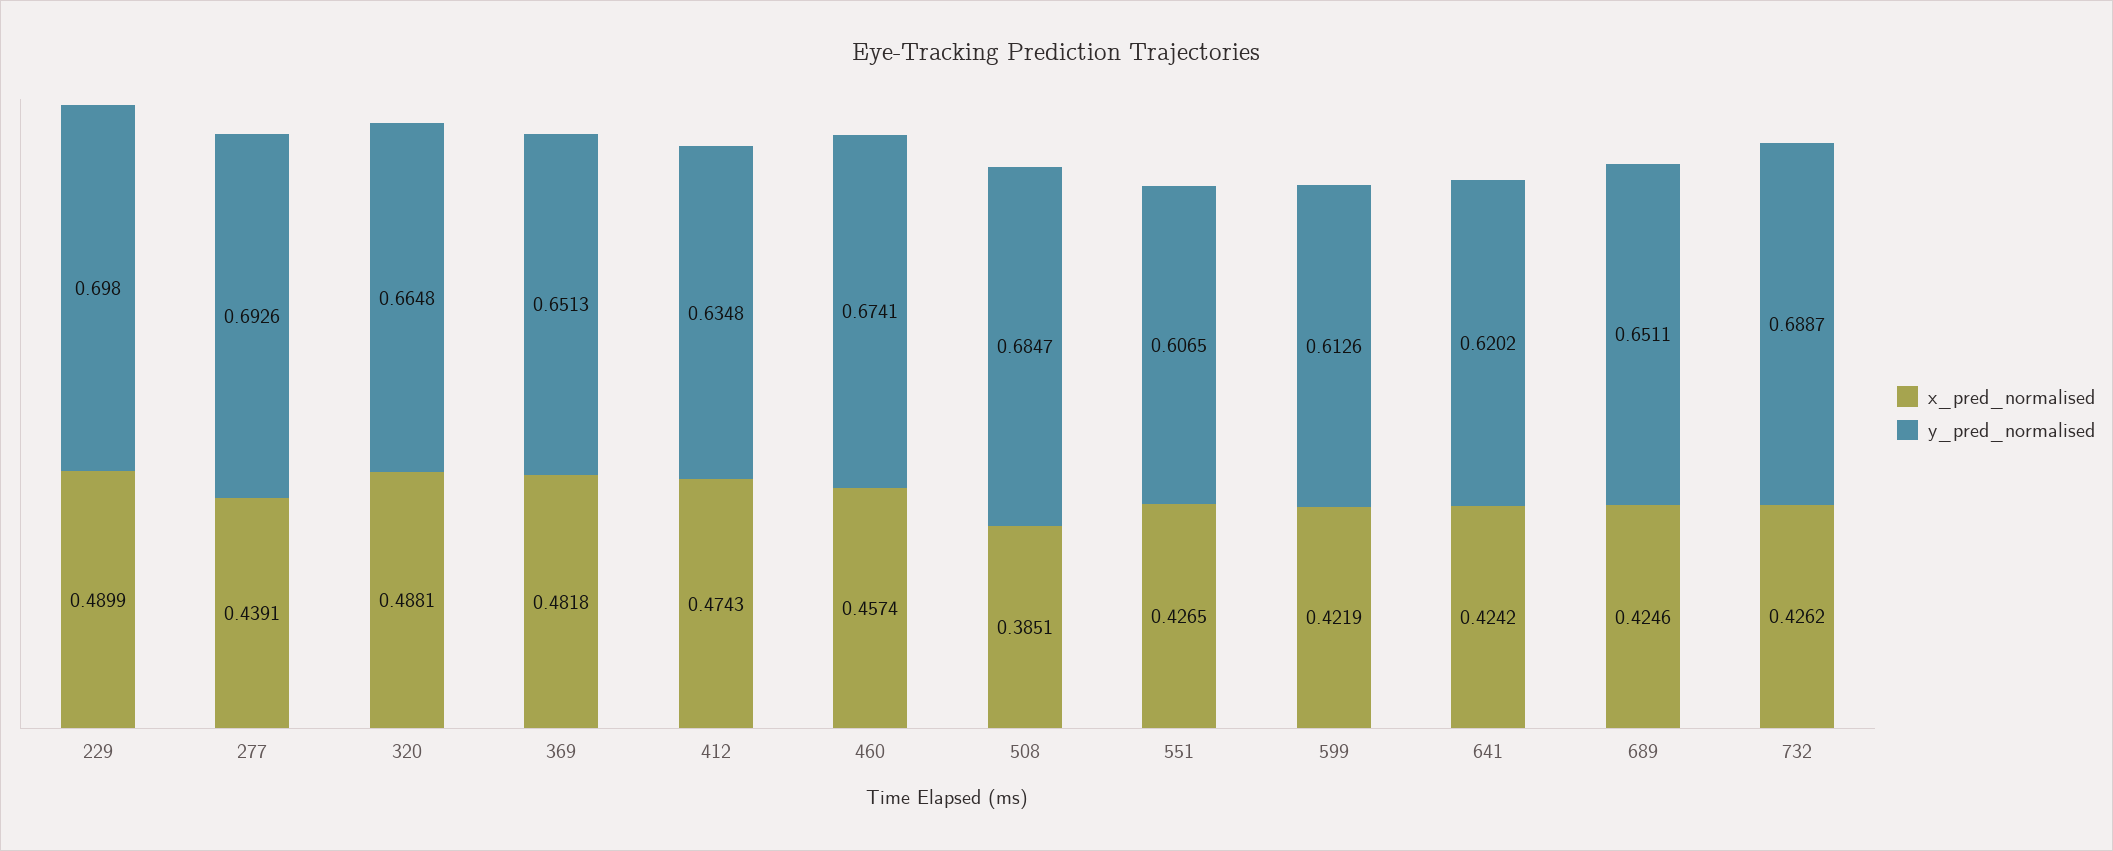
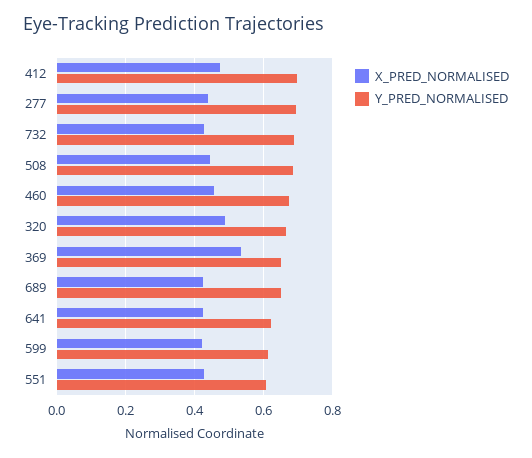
x_pred_normalised, 229: 0.4899 -> none
y_pred_normalised, 229: 0.698 -> none
x_pred_normalised, 369: 0.4818 -> 0.54
y_pred_normalised, 412: 0.6348 -> 0.7
x_pred_normalised, 508: 0.3851 -> 0.44

